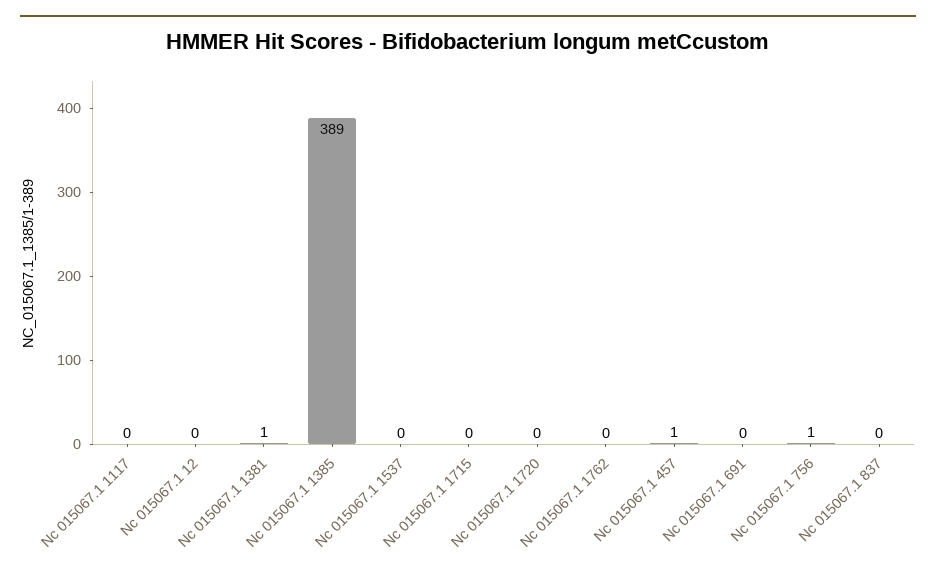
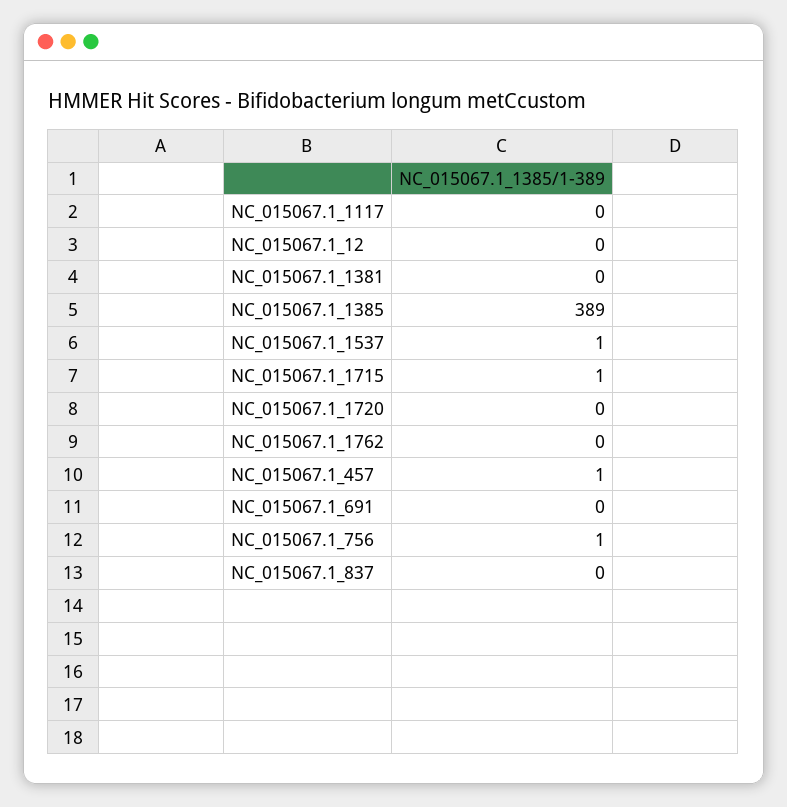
Nc 015067.1 1381: 1 -> 0
Nc 015067.1 1537: 0 -> 1
Nc 015067.1 1715: 0 -> 1

